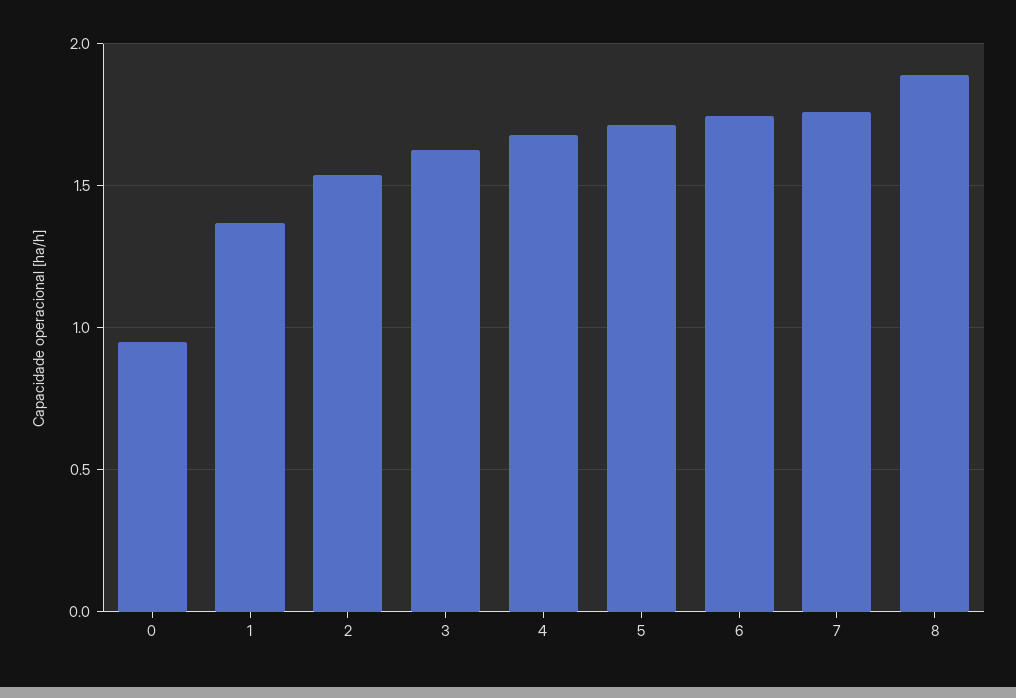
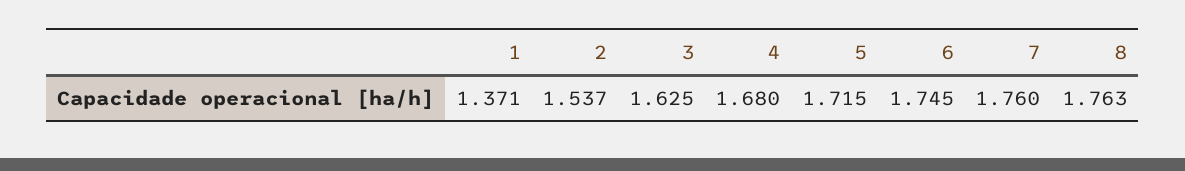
0: 0.95 -> none
8: 1.9 -> 1.763

